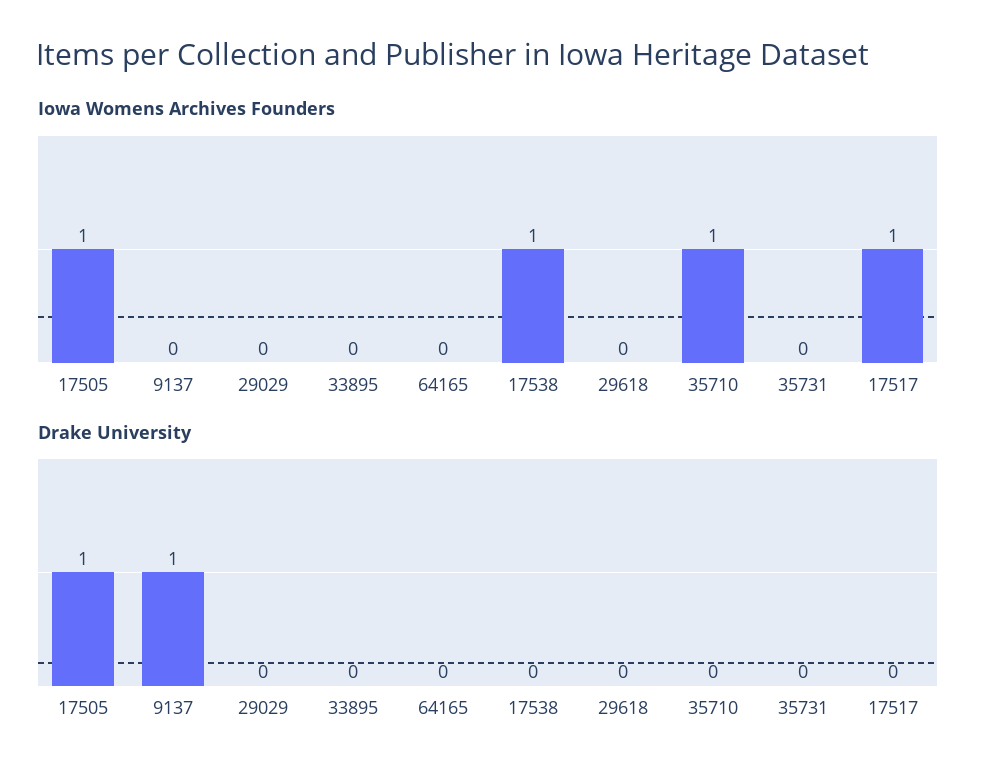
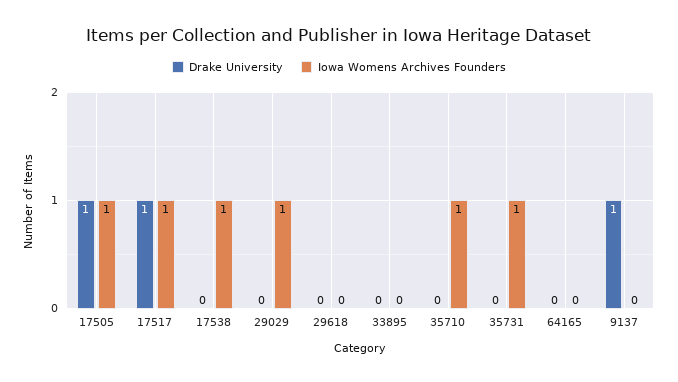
Iowa Womens Archives Founders, 29029: 0 -> 1
Iowa Womens Archives Founders, 35731: 0 -> 1
Drake University, 17517: 0 -> 1

